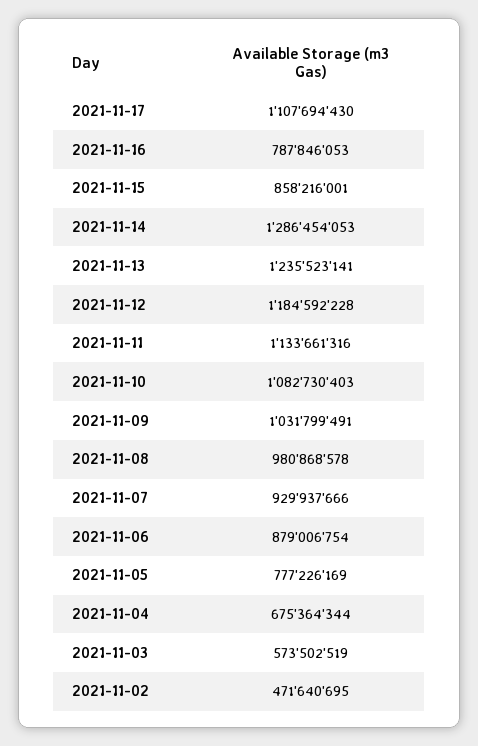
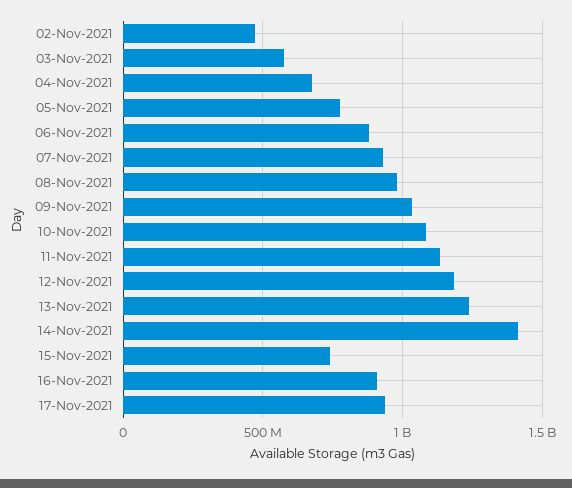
2021-11-17: 1107694430 -> 950000000
2021-11-16: 787846053 -> 900000000
2021-11-15: 858216001 -> 750000000
2021-11-14: 1286454053 -> 1400000000

